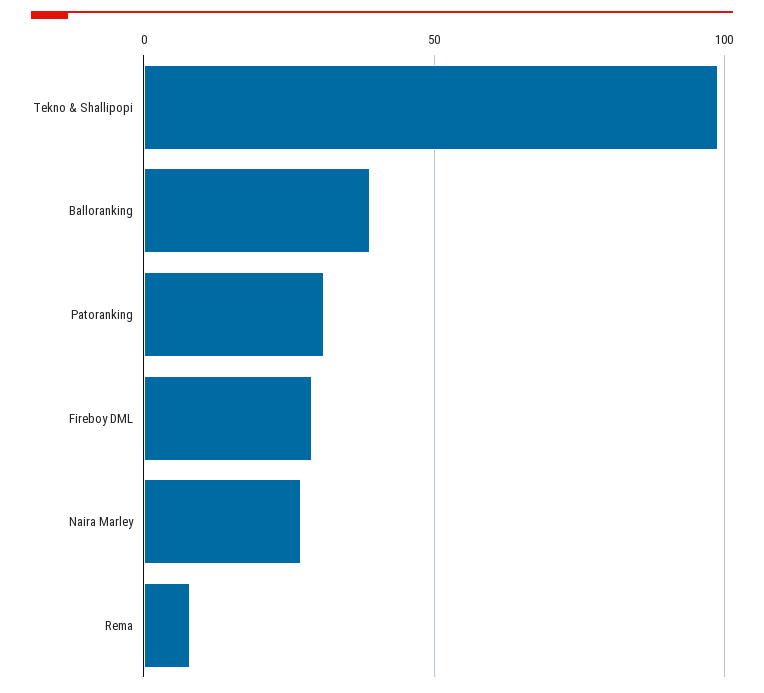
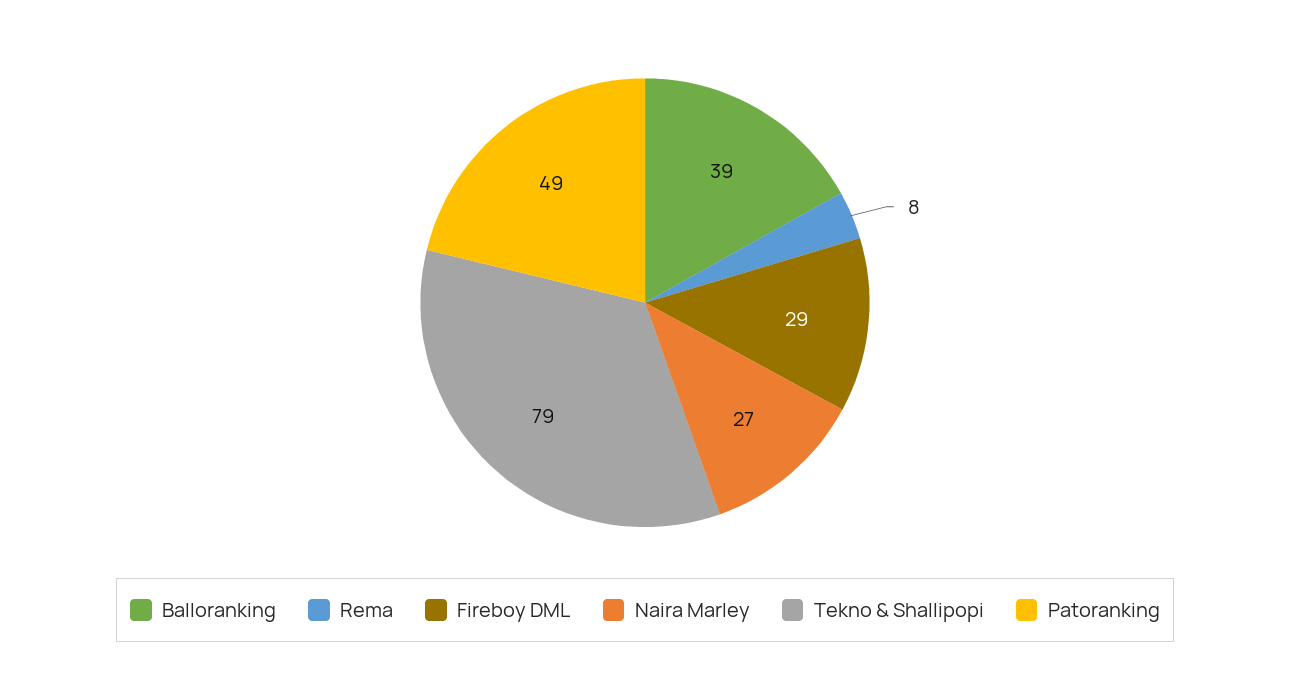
Tekno & Shallipopi: 100 -> 79
Patoranking: 30 -> 49

